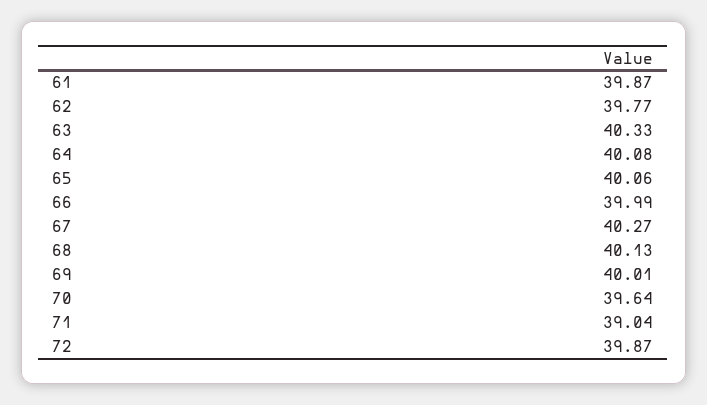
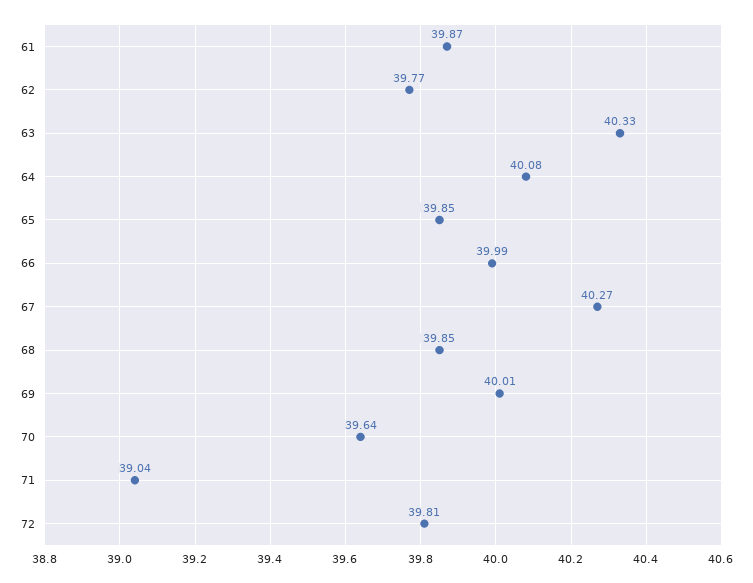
65: 40.06 -> 39.85
68: 40.13 -> 39.85
72: 39.87 -> 39.81

